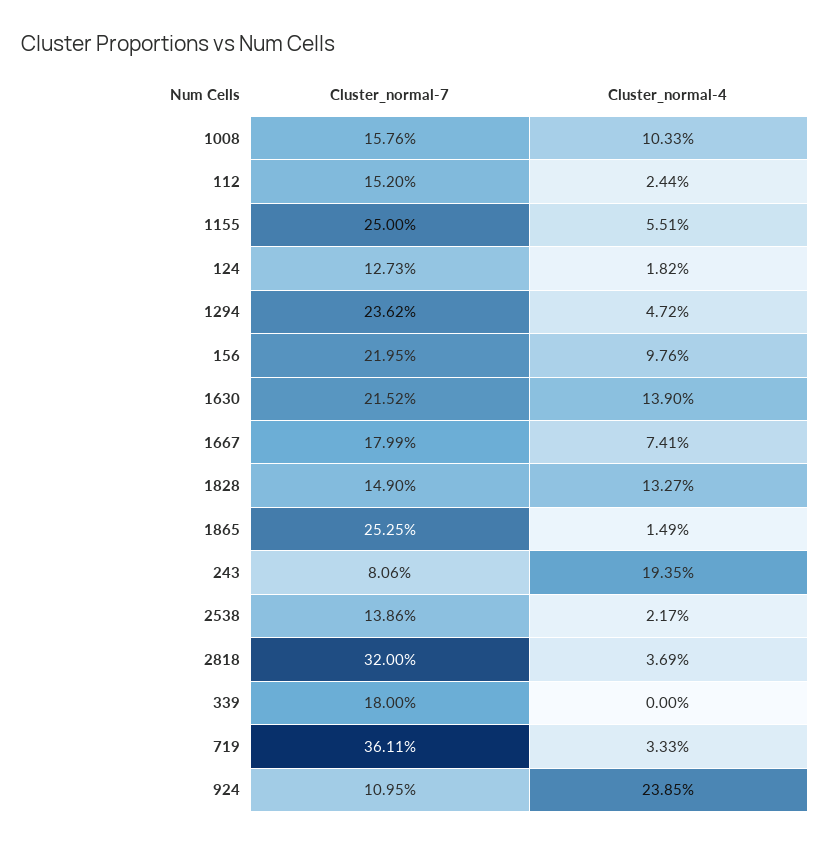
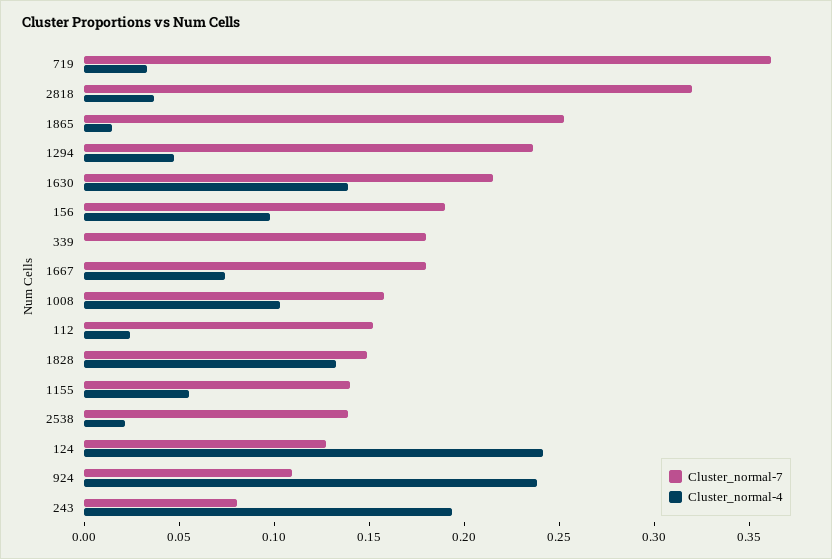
Cluster_normal-7, 1155: 0.25 -> 0.14
Cluster_normal-4, 124: 0.0182 -> 0.24
Cluster_normal-7, 156: 0.2195 -> 0.19

